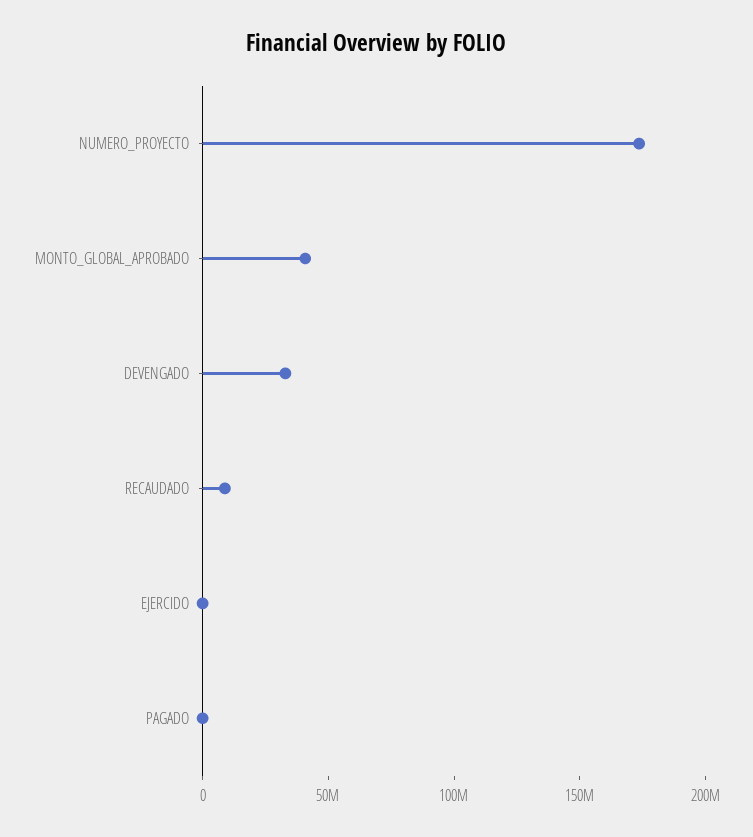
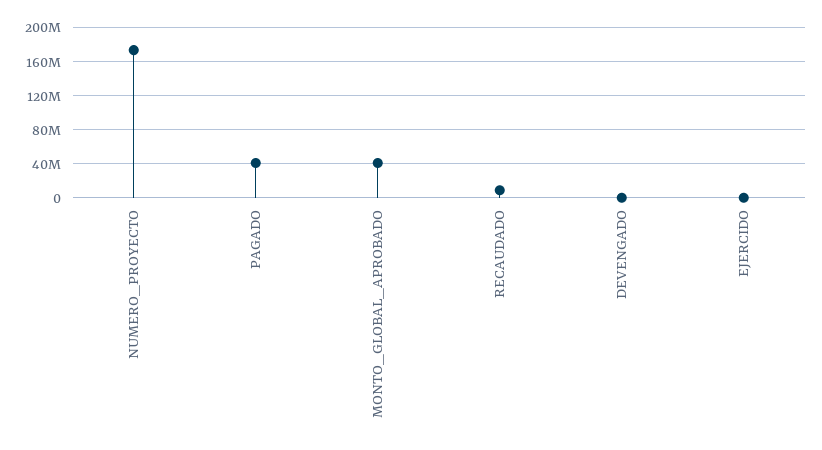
DEVENGADO: 30000000 -> 0
PAGADO: 0 -> 40000000

